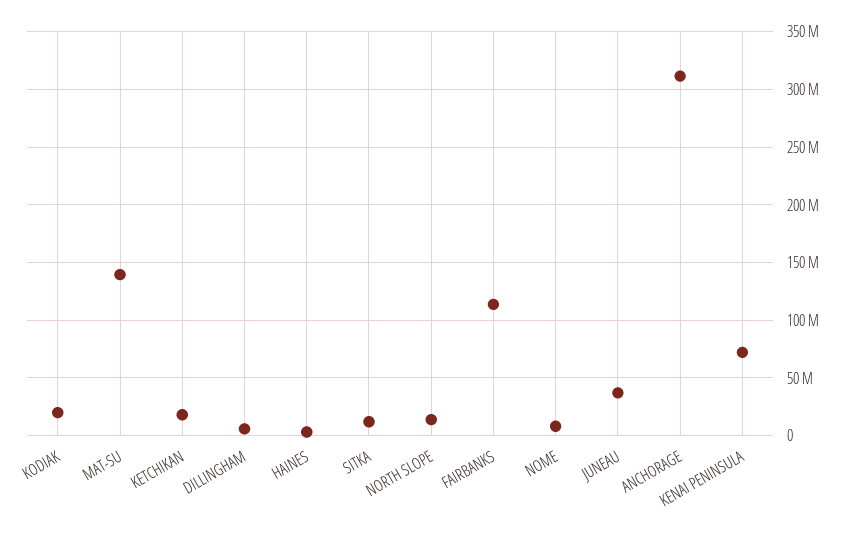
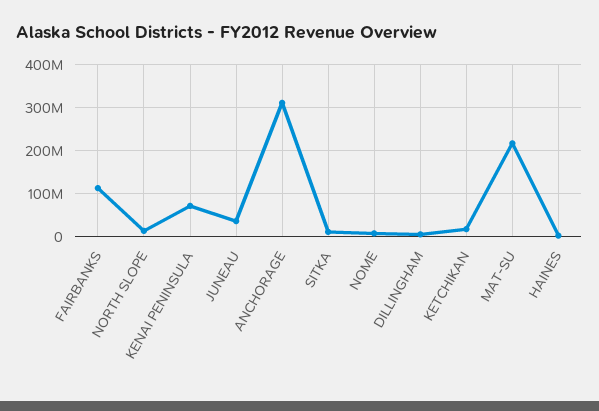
KODIAK: 20000000 -> none
MAT-SU: 140000000 -> 220000000

